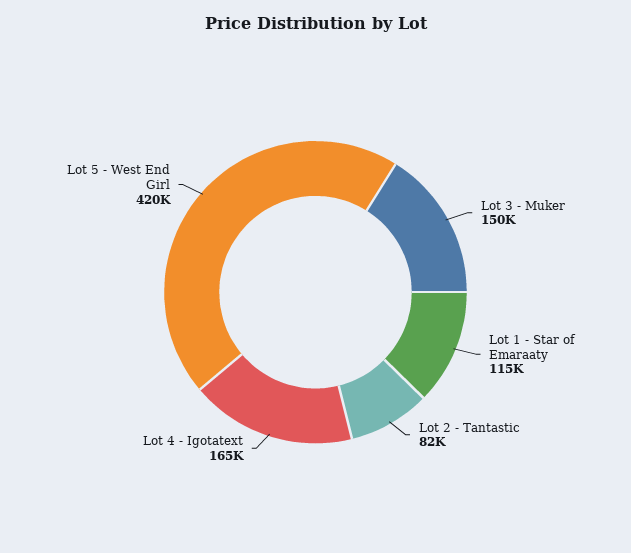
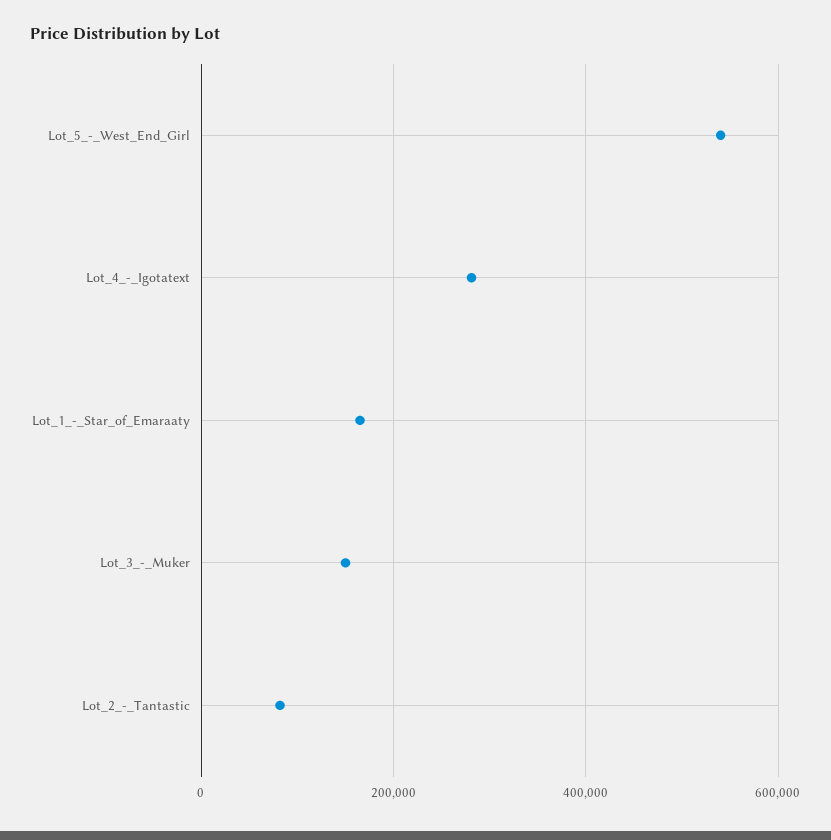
Lot 1 - Star of Emaraaty: 115000 -> 160000
Lot 4 - Igotatext: 165000 -> 280000
Lot 5 - West End Girl: 420000 -> 540000

